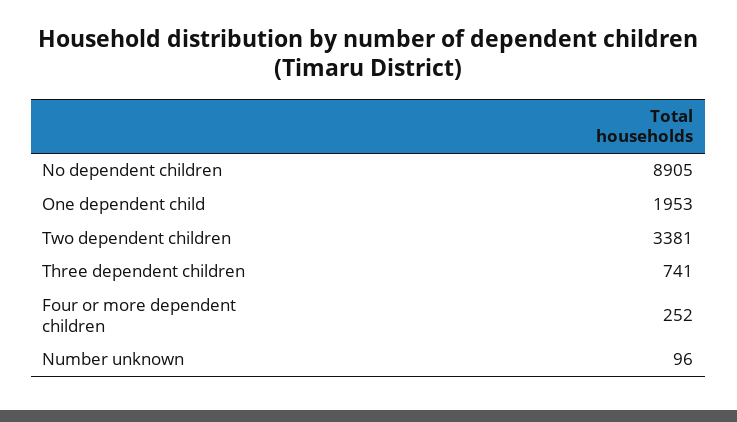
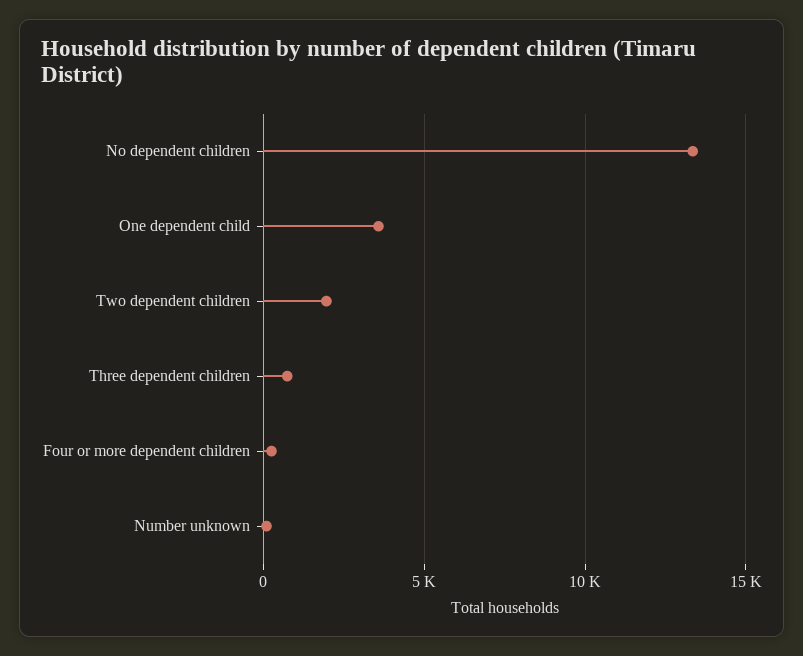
No dependent children: 8905 -> 13500
One dependent child: 1953 -> 3500
Two dependent children: 3381 -> 2000

